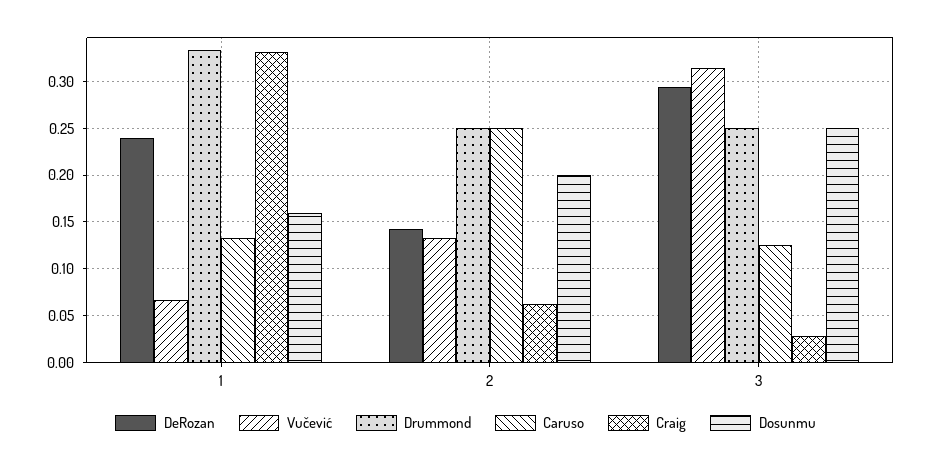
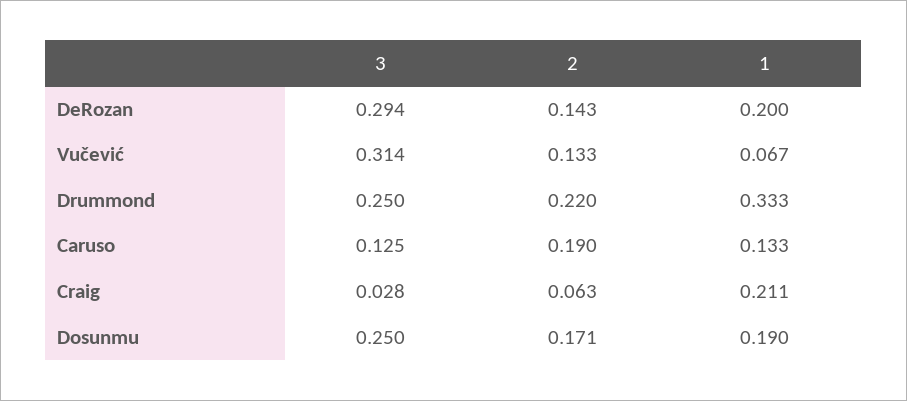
DeRozan, 1: 0.24 -> 0.2
Craig, 1: 0.33 -> 0.211
Dosunmu, 1: 0.16 -> 0.19
Drummond, 2: 0.25 -> 0.22
Caruso, 2: 0.25 -> 0.19
Dosunmu, 2: 0.2 -> 0.171

